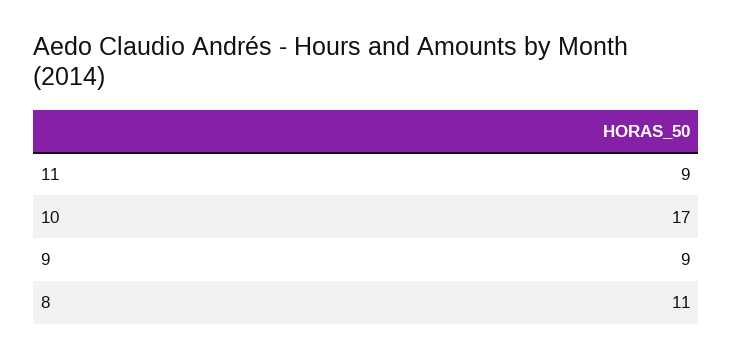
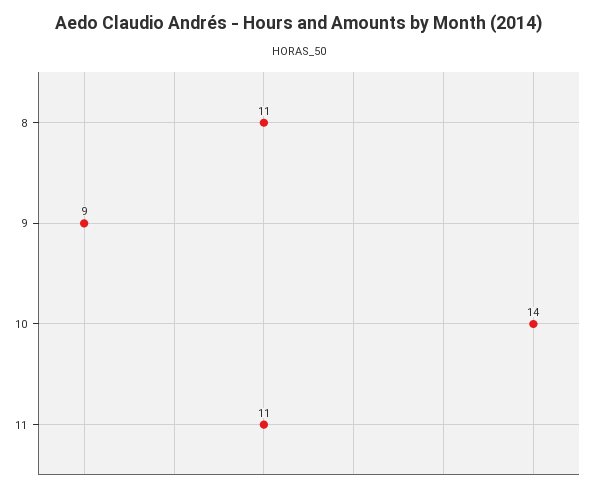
11: 9 -> 11
10: 17 -> 14

